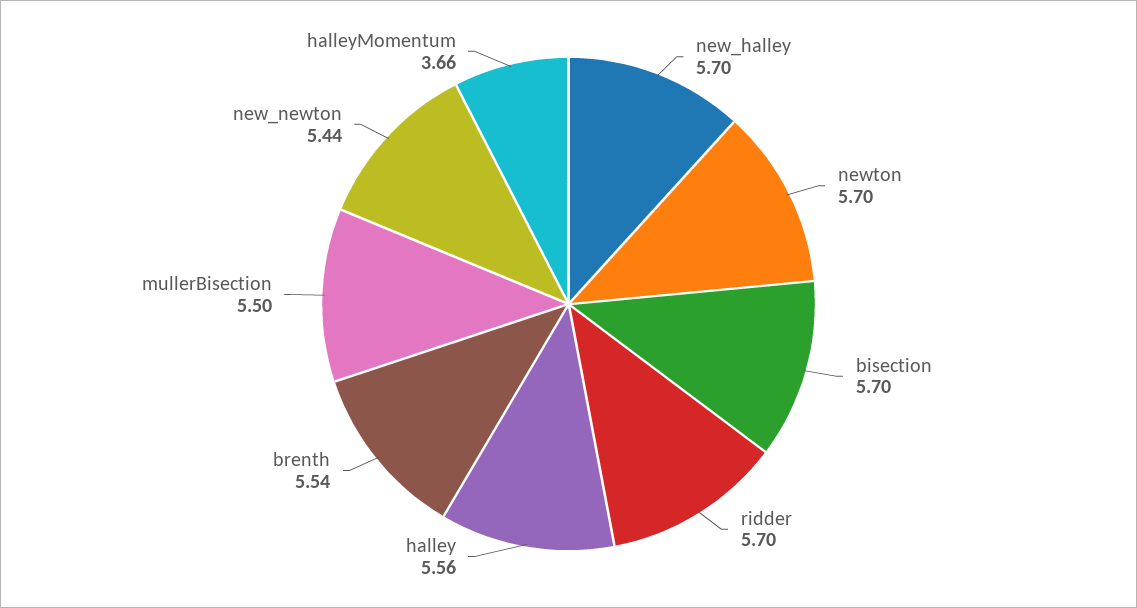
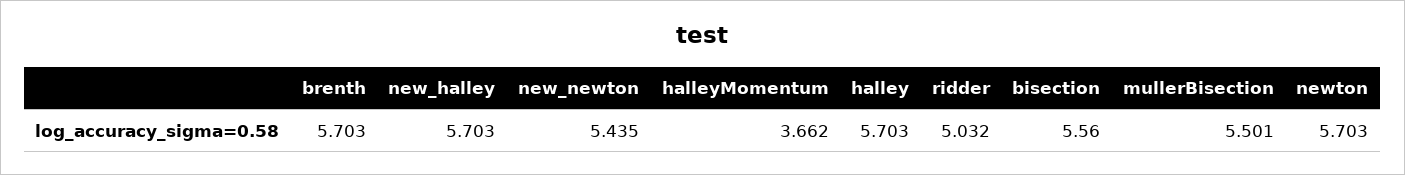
bisection: 5.7 -> 5.56
ridder: 5.7 -> 5.032
halley: 5.56 -> 5.703
brenth: 5.54 -> 5.703

